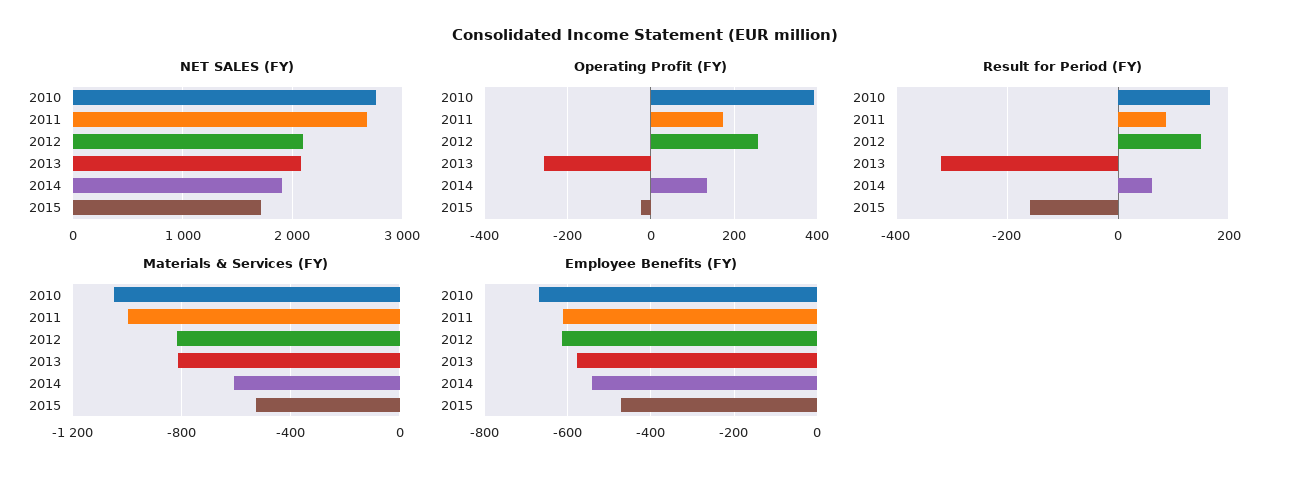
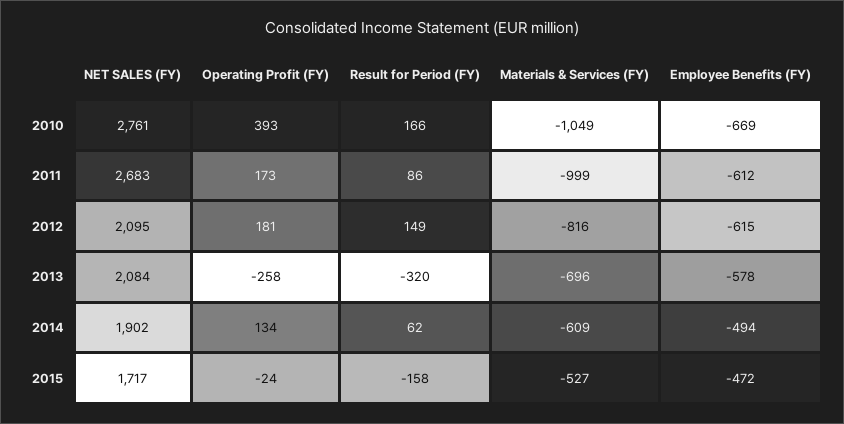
Operating Profit (FY), 2012: 260 -> 181
Materials & Services (FY), 2013: -800 -> -696
Employee Benefits (FY), 2014: -540 -> -494

